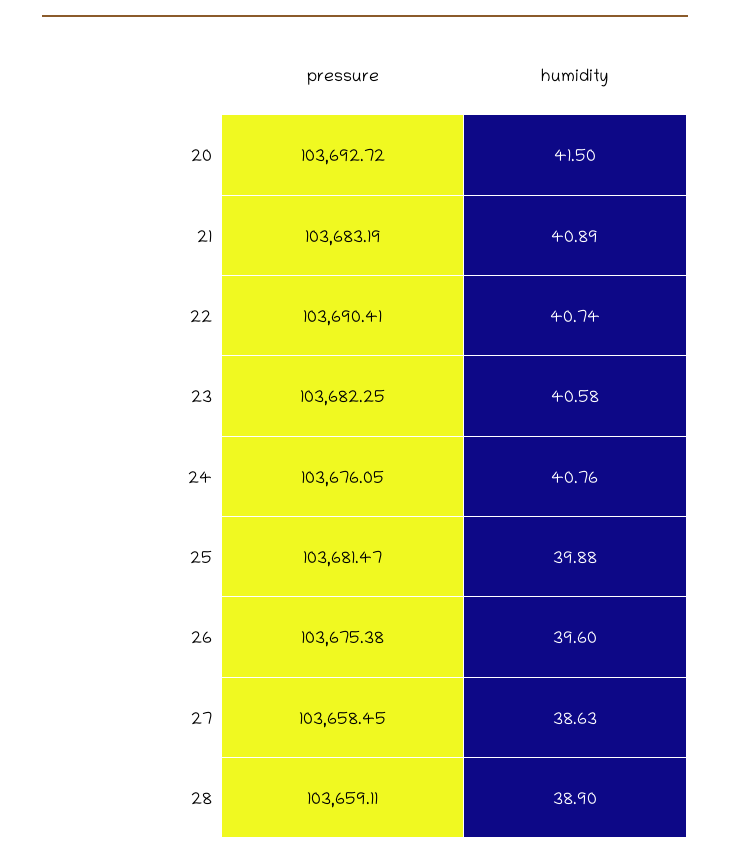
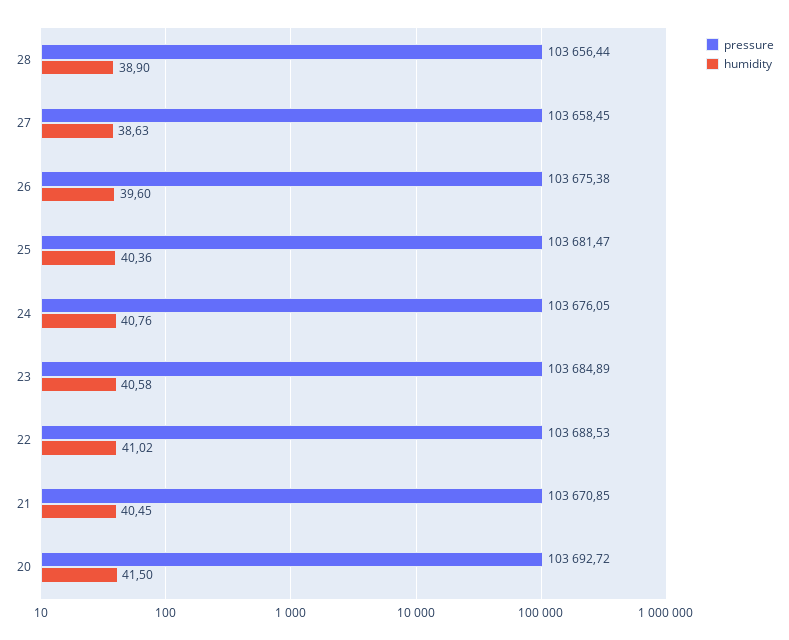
pressure, 21: 103683.19 -> 103670.85
humidity, 21: 40.89 -> 40.45
pressure, 22: 103690.41 -> 103688.53
humidity, 22: 40.74 -> 41.02
pressure, 23: 103682.25 -> 103684.89
humidity, 25: 39.88 -> 40.36
pressure, 28: 103659.11 -> 103656.44

